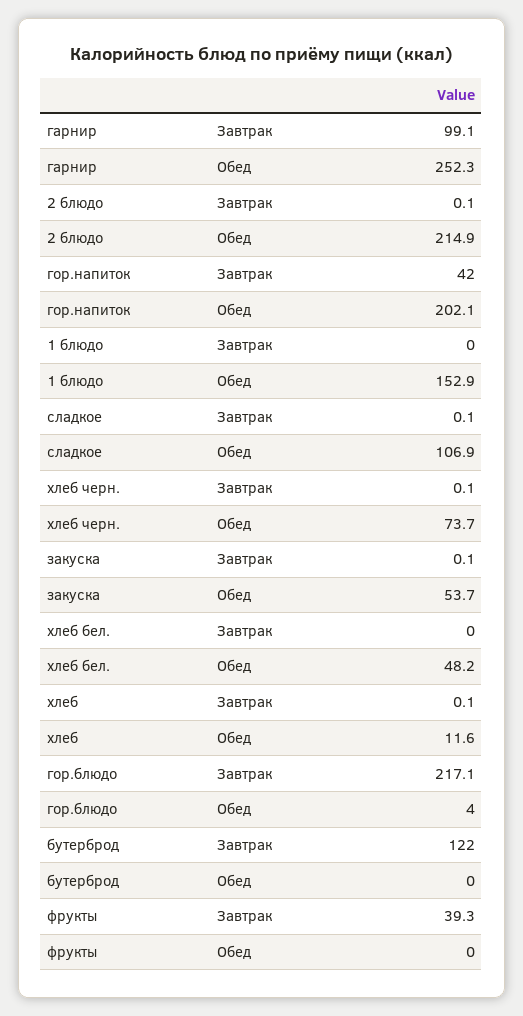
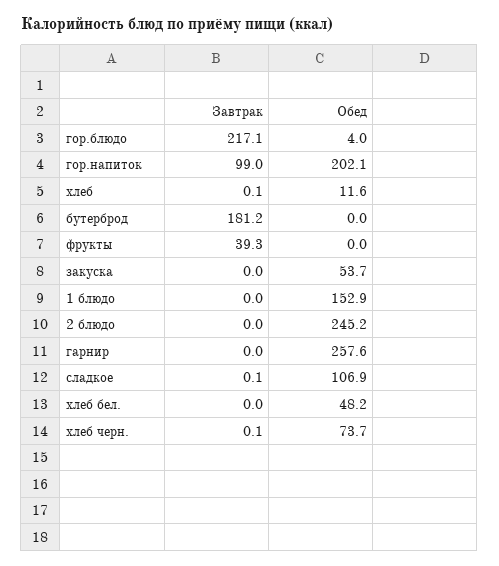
гарнир, Завтрак: 99.1 -> 0
гарнир, Обед: 252.3 -> 257.6
2 блюдо, Завтрак: 0.1 -> 0
2 блюдо, Обед: 214.9 -> 245.2
гор.напиток, Завтрак: 42 -> 99
закуска, Завтрак: 0.1 -> 0
бутерброд, Завтрак: 122 -> 181.2

